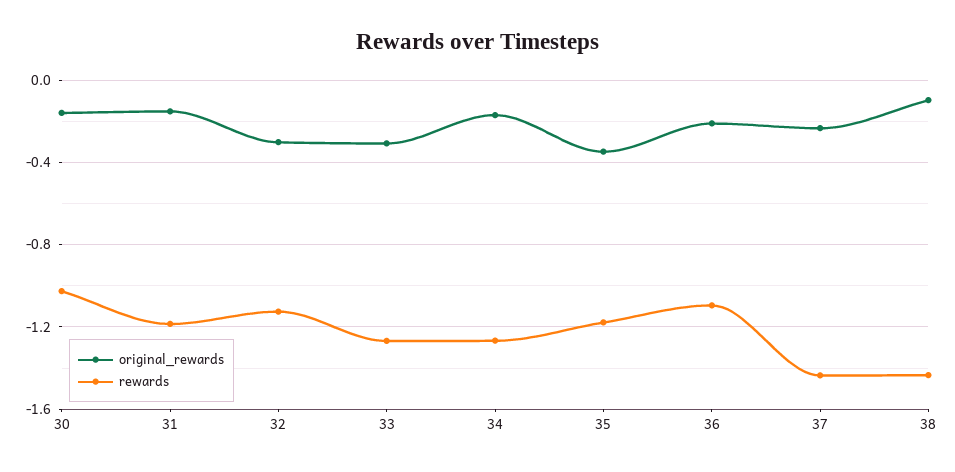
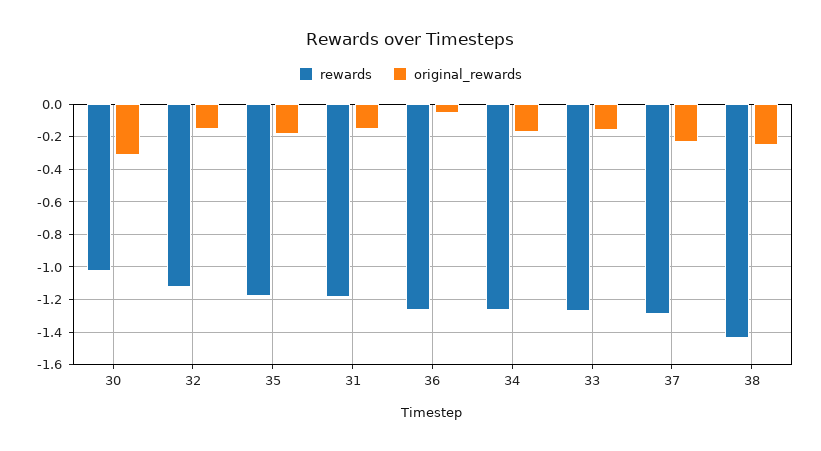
original_rewards, 30: -0.15 -> -0.3
original_rewards, 32: -0.3 -> -0.15
original_rewards, 33: -0.3 -> -0.15
original_rewards, 35: -0.35 -> -0.2
original_rewards, 36: -0.2 -> -0.05
rewards, 36: -1.1 -> -1.25
rewards, 37: -1.45 -> -1.3
original_rewards, 38: -0.1 -> -0.25

